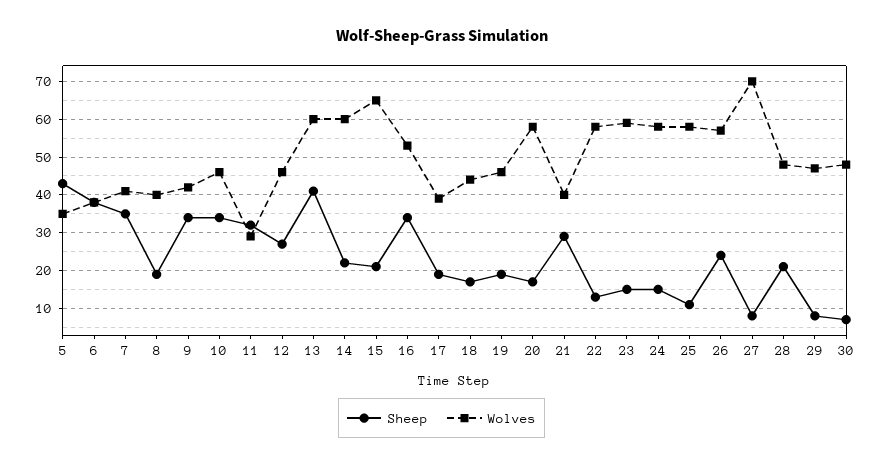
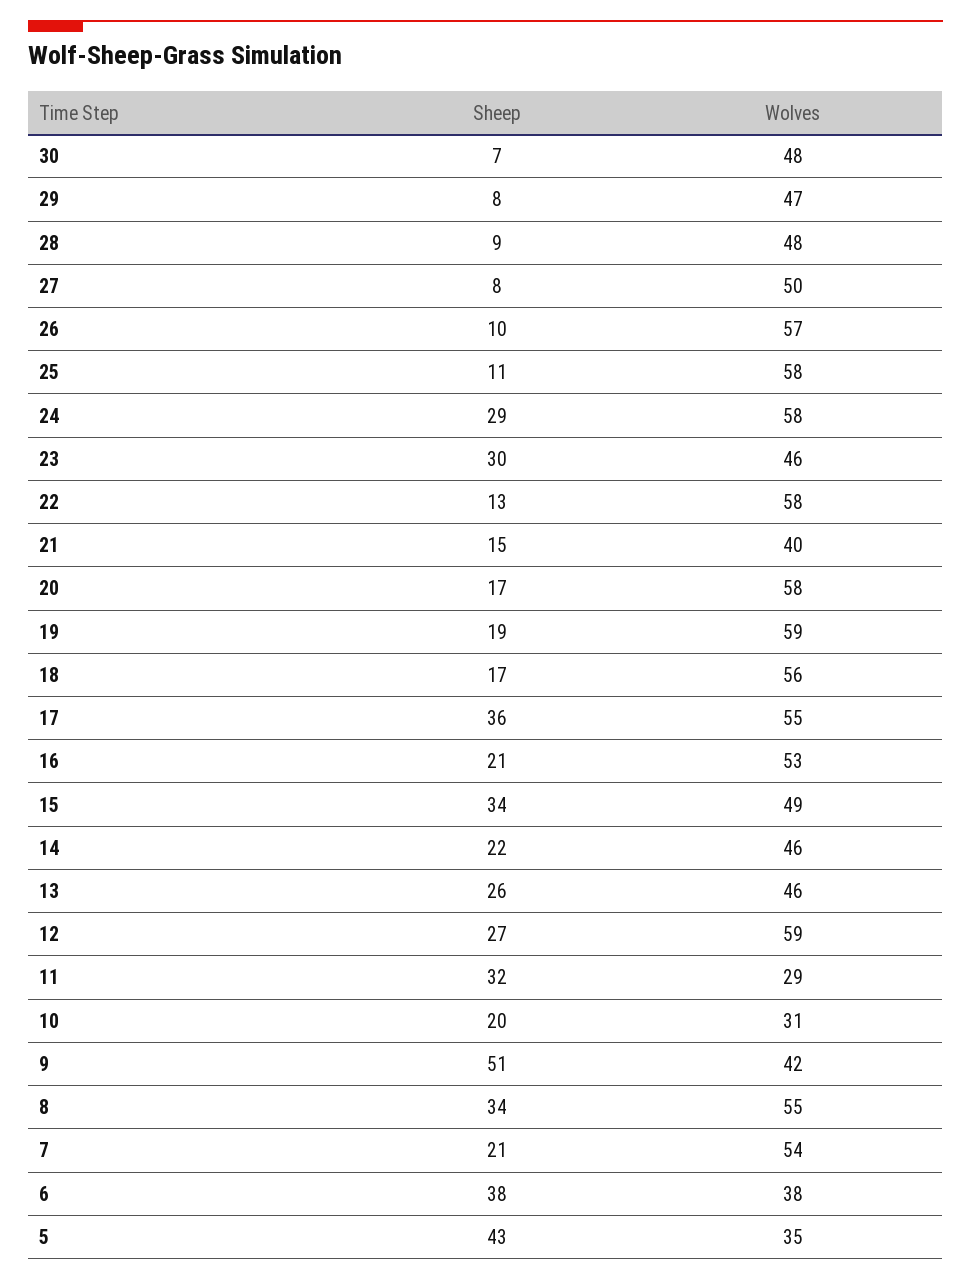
Sheep, 7: 35 -> 21
Wolves, 7: 40 -> 54
Sheep, 8: 20 -> 34
Wolves, 8: 40 -> 55
Sheep, 9: 35 -> 51
Sheep, 10: 35 -> 20
Wolves, 10: 45 -> 31
Wolves, 12: 45 -> 59
Sheep, 13: 40 -> 26
Wolves, 13: 60 -> 46
Wolves, 14: 60 -> 46
Sheep, 15: 20 -> 34
Wolves, 15: 65 -> 49
Sheep, 16: 35 -> 21
Sheep, 17: 20 -> 36
Wolves, 17: 40 -> 55
Wolves, 18: 45 -> 56
Wolves, 19: 45 -> 59
Sheep, 21: 30 -> 15
Sheep, 23: 15 -> 30
Wolves, 23: 60 -> 46
Sheep, 24: 15 -> 29
Sheep, 26: 25 -> 10
Wolves, 27: 70 -> 50
Sheep, 28: 20 -> 9

